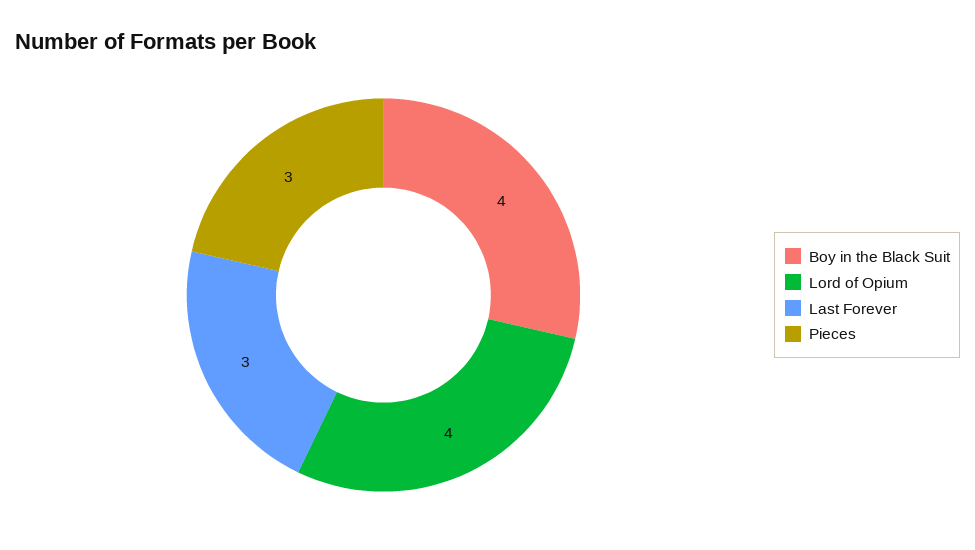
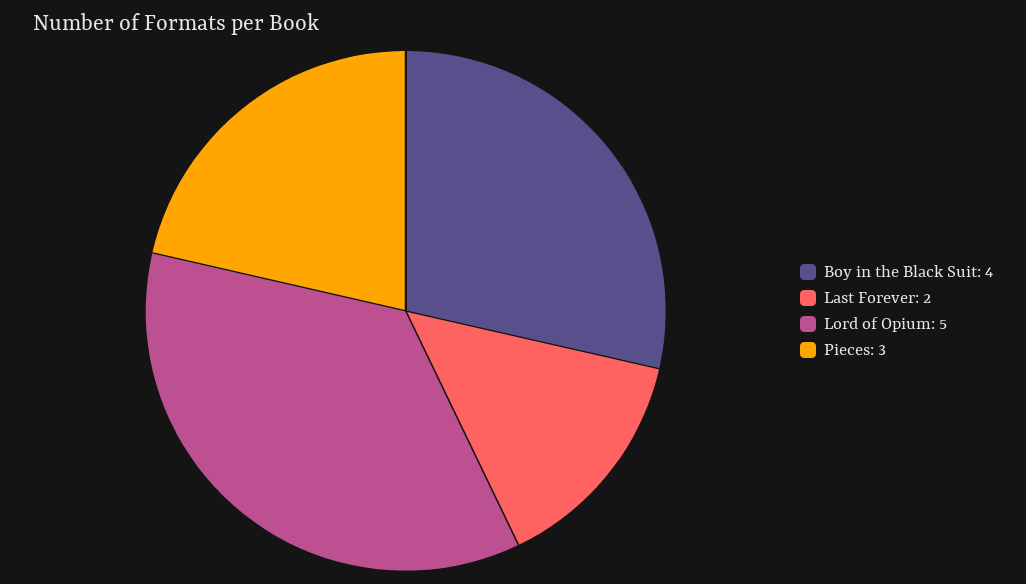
Lord of Opium: 4 -> 5
Last Forever: 3 -> 2

